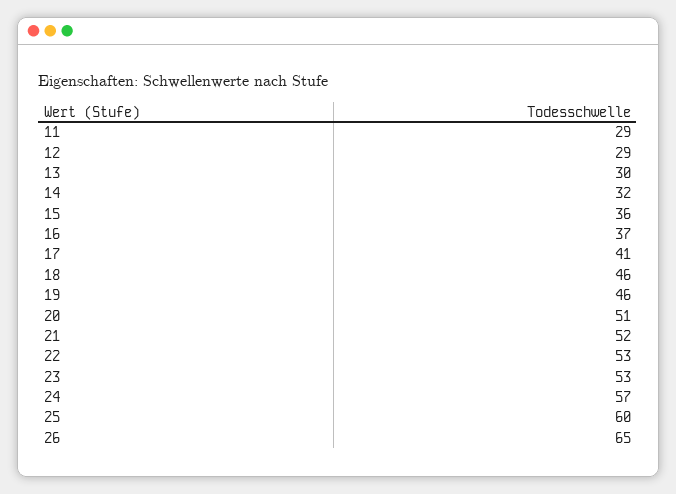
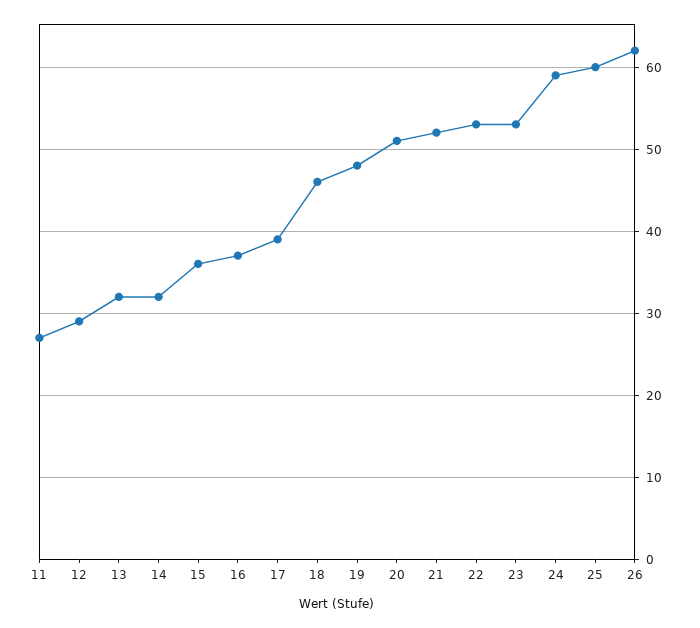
11: 29 -> 27
13: 30 -> 32
17: 41 -> 39
19: 46 -> 48
24: 57 -> 59
26: 65 -> 62

